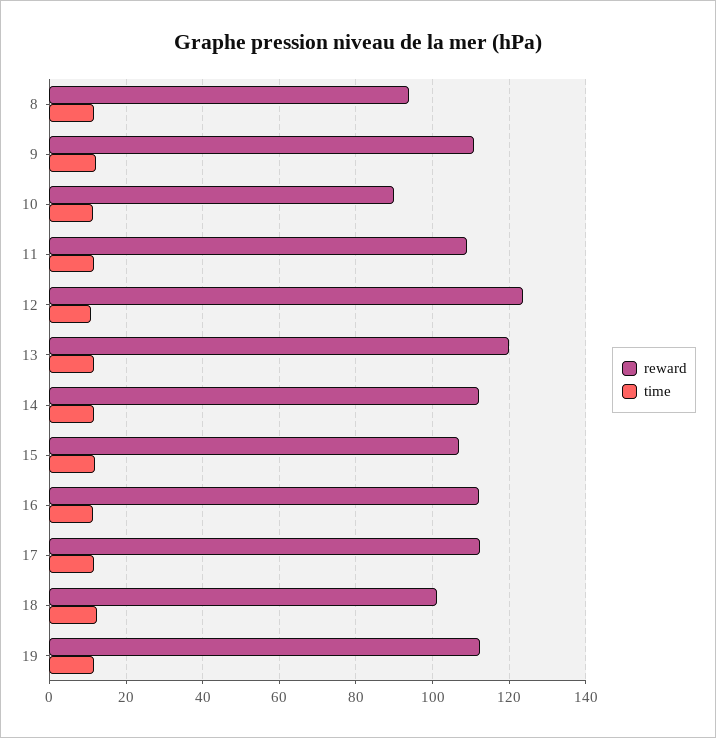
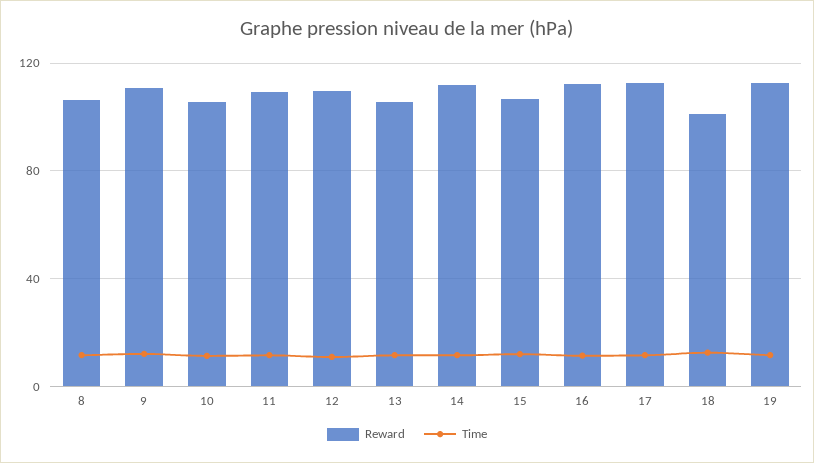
reward, 8: 94 -> 105
reward, 10: 90 -> 105
reward, 12: 124 -> 110
reward, 13: 120 -> 105

